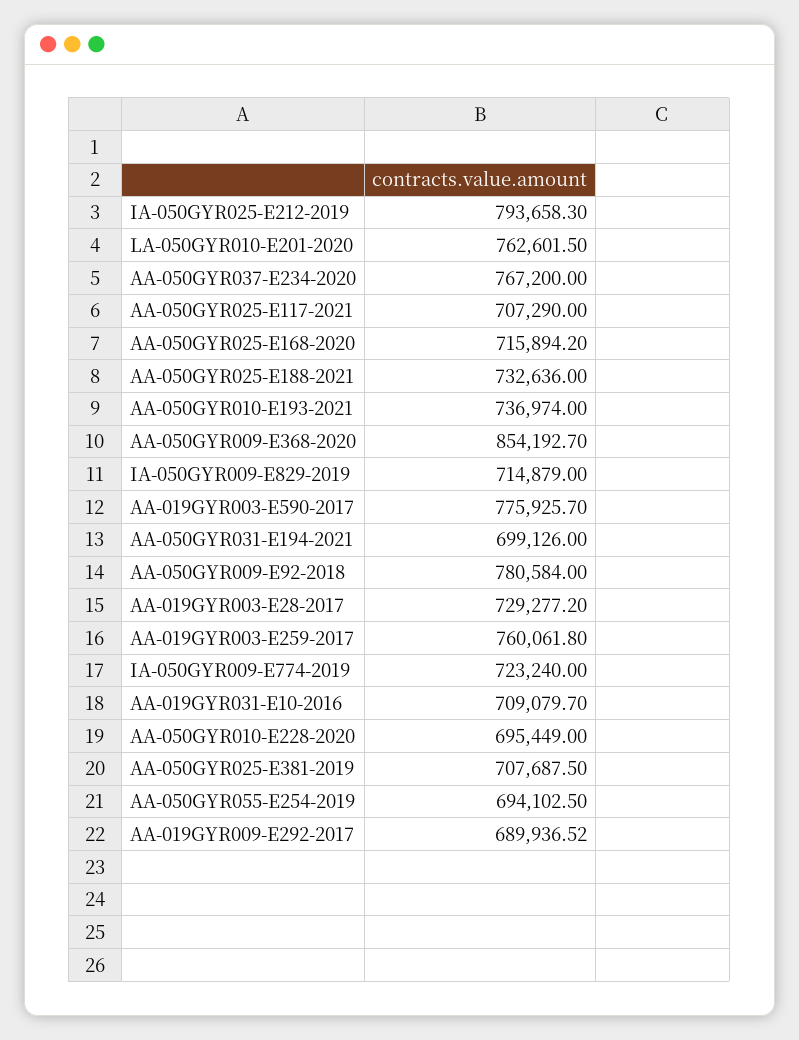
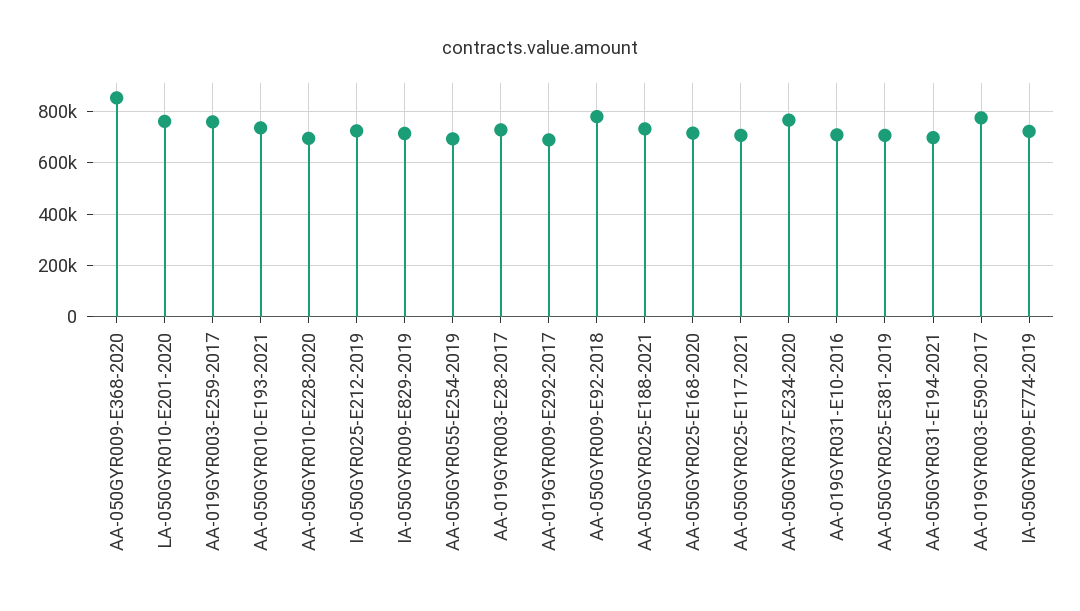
IA-050GYR025-E212-2019: 793658.3 -> 725000

